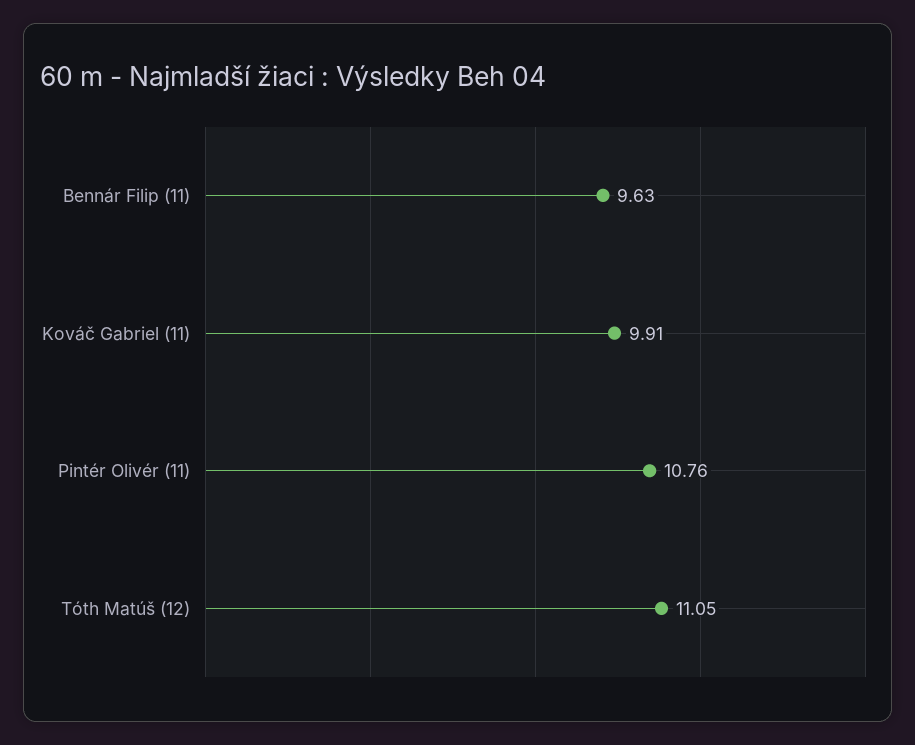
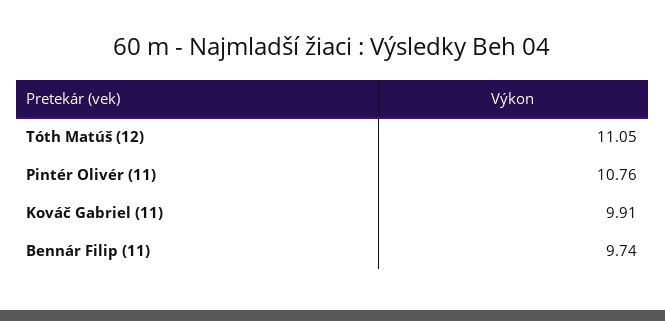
Bennár Filip (11): 9.63 -> 9.74

